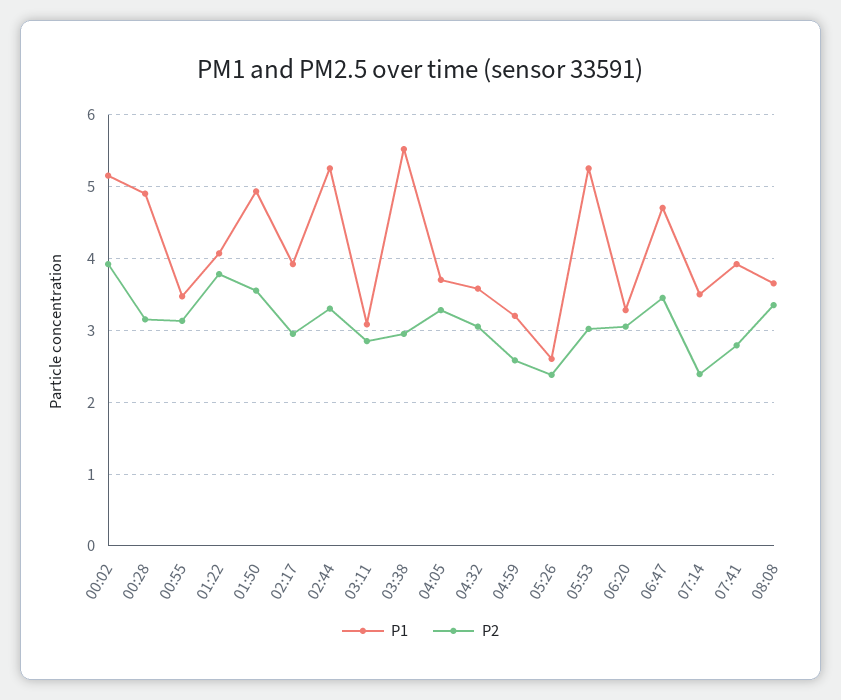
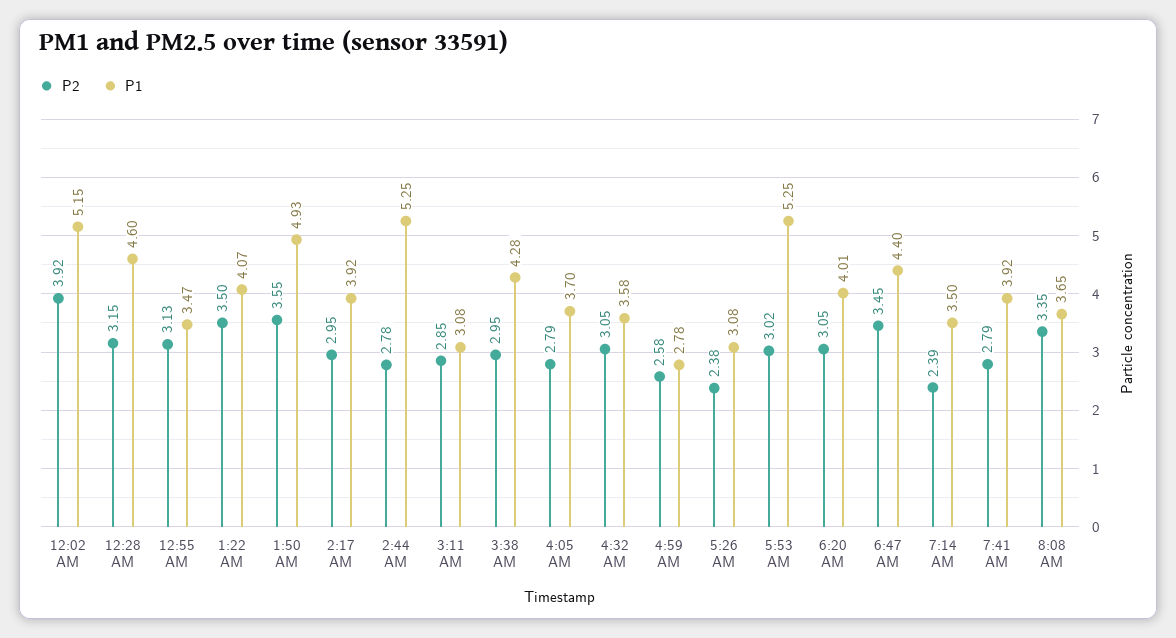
P1, 00:28: 4.9 -> 4.6
P2, 01:22: 3.8 -> 3.5
P2, 02:44: 3.3 -> 2.78
P1, 03:38: 5.5 -> 4.28
P2, 04:05: 3.3 -> 2.79
P1, 04:59: 3.2 -> 2.78
P1, 05:26: 2.6 -> 3.08
P1, 06:20: 3.3 -> 4.01
P1, 06:47: 4.7 -> 4.4

